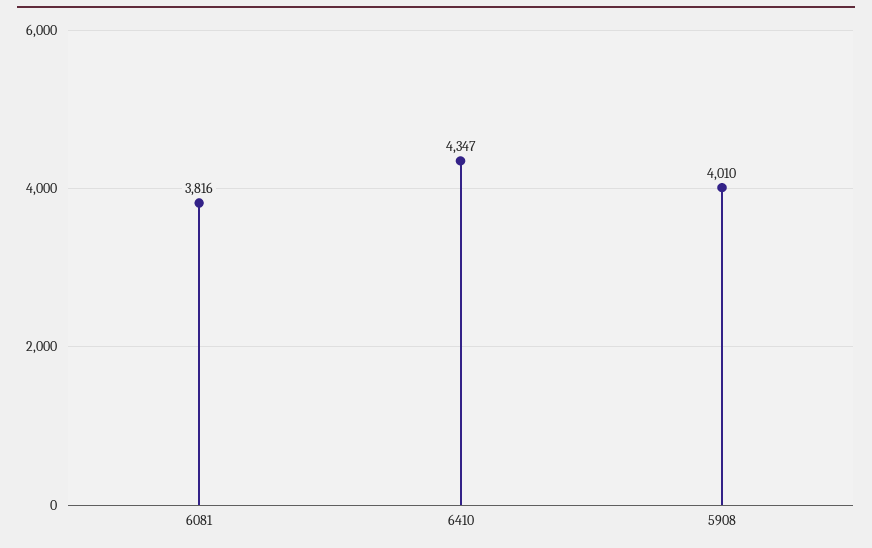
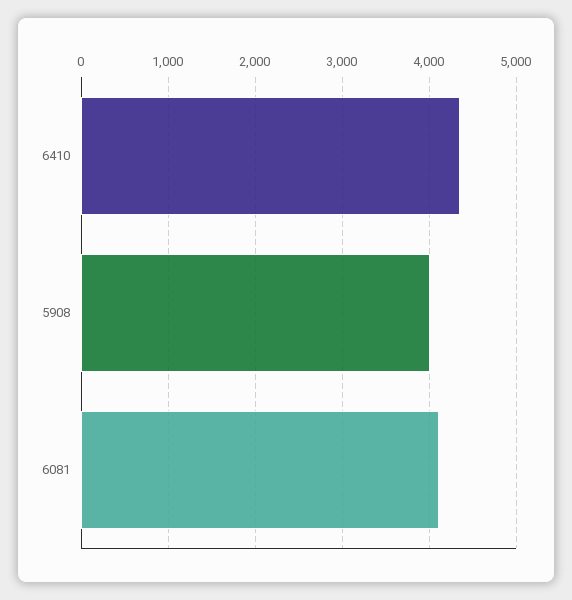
6081: 3816 -> 4100

